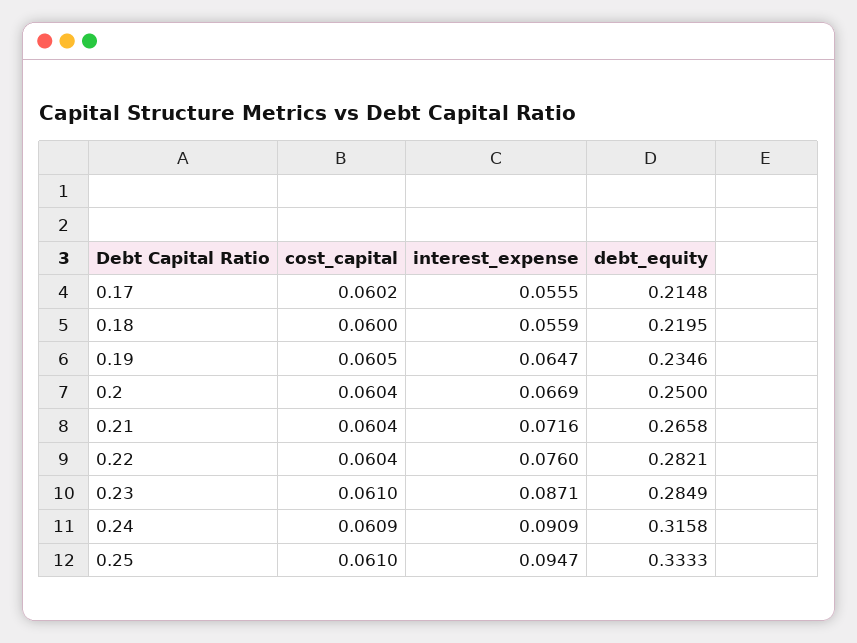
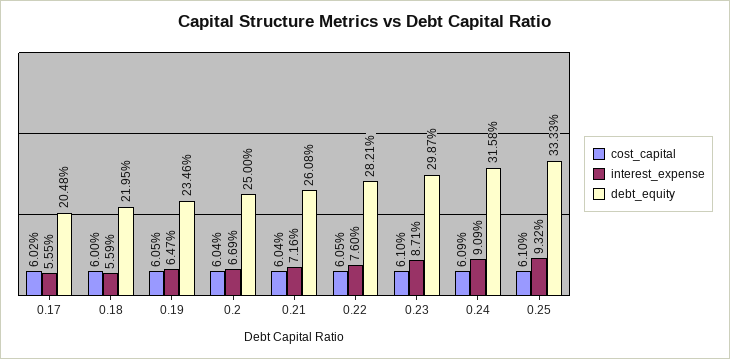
debt_equity, 0.17: 0.2148 -> 0.2048
debt_equity, 0.21: 0.2658 -> 0.2608
cost_capital, 0.22: 0.0604 -> 0.0605
debt_equity, 0.23: 0.2849 -> 0.2987
interest_expense, 0.25: 0.0947 -> 0.0932

